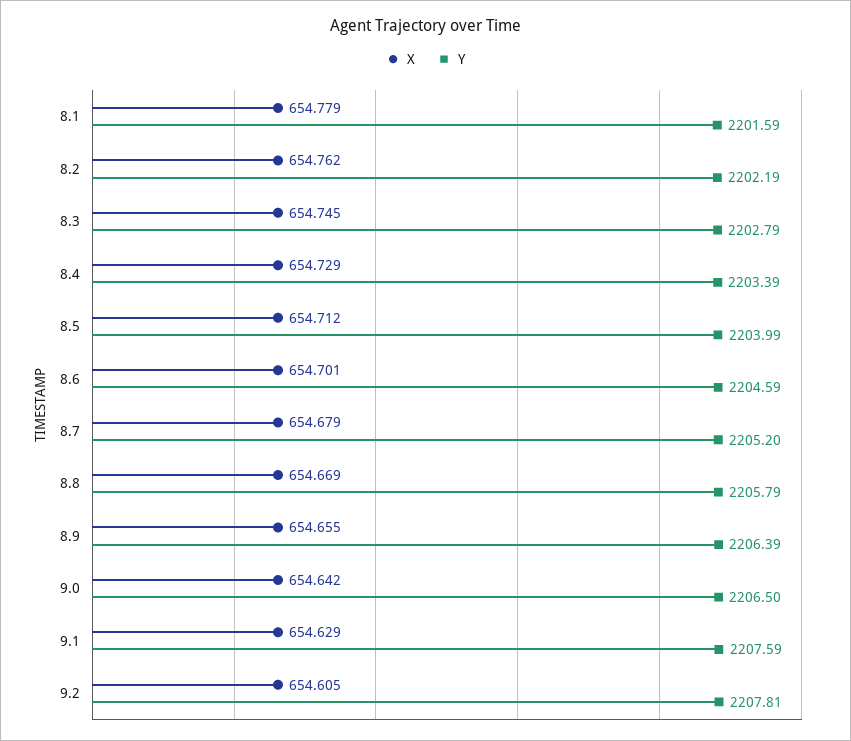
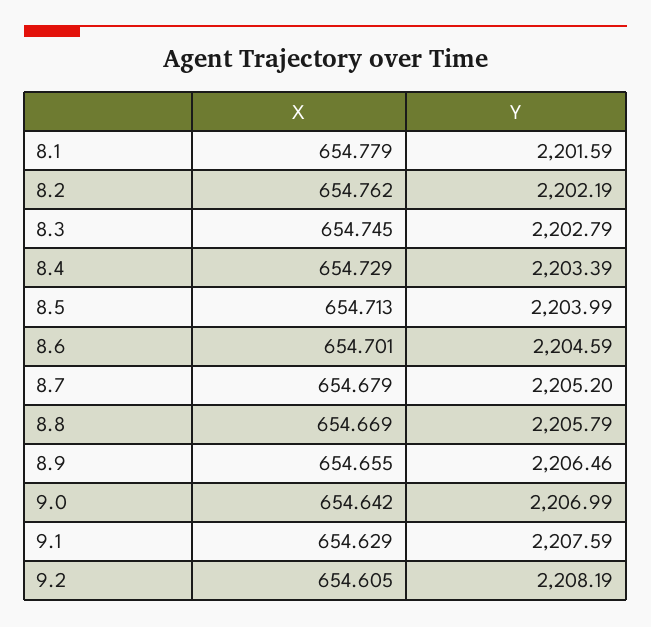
X, 8.5: 654.712 -> 654.713
Y, 8.9: 2206.39 -> 2206.46
Y, 9.0: 2206.5 -> 2206.99
Y, 9.2: 2207.81 -> 2208.19

